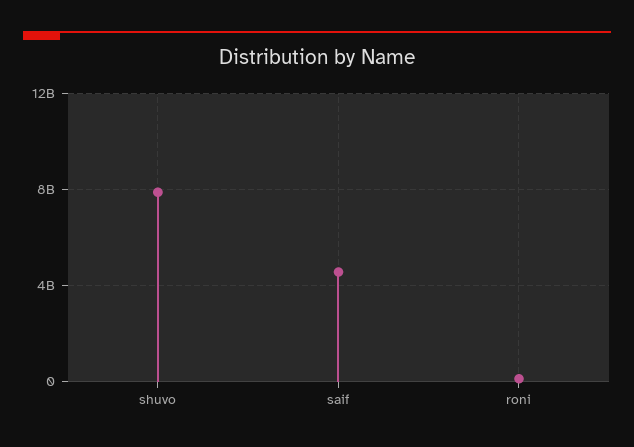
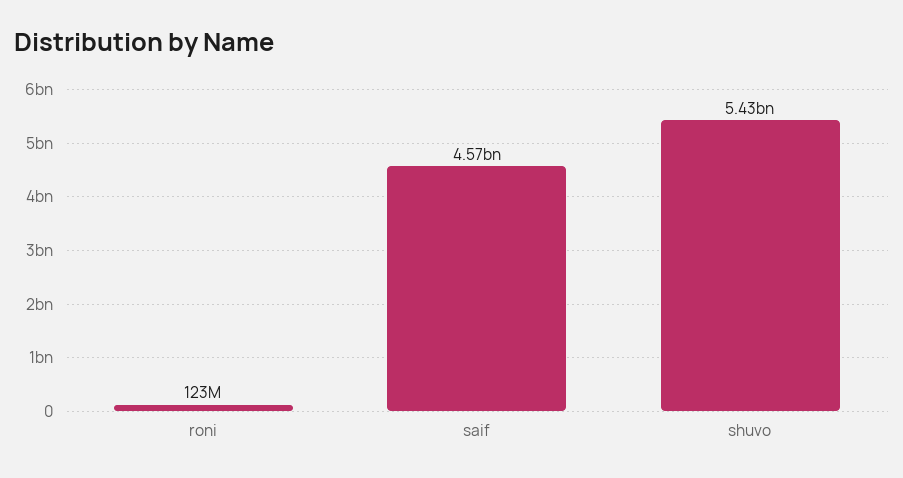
shuvo: 8000000000 -> 5430000000

